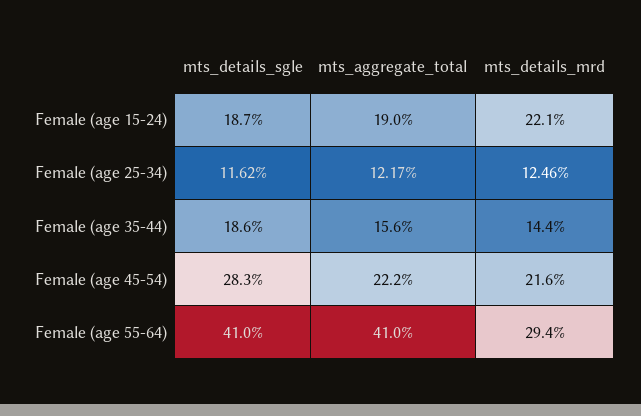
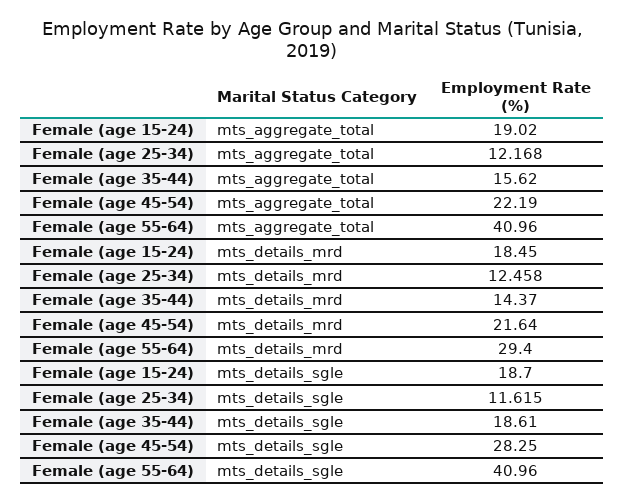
mts_details_mrd, Female (age 15-24): 22.1 -> 18.45

